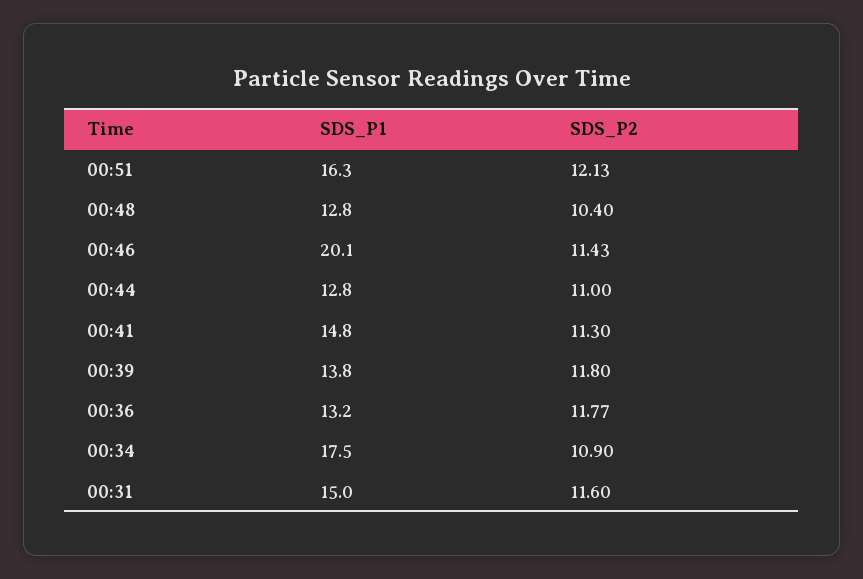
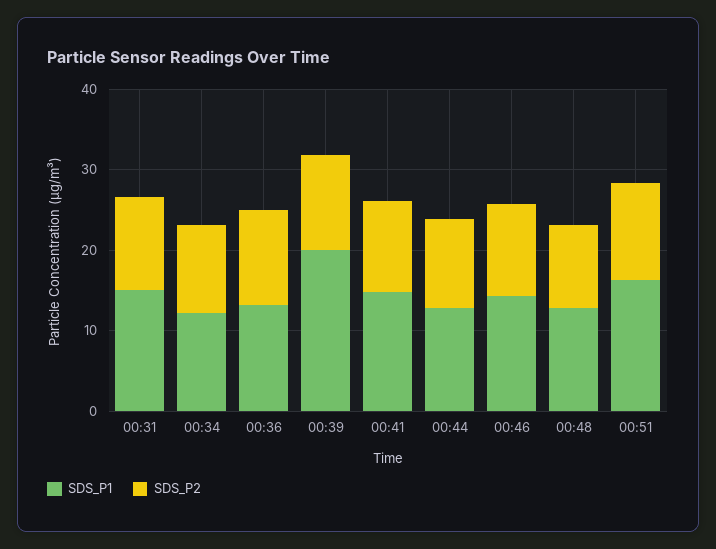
SDS_P1, 00:46: 20.1 -> 14
SDS_P1, 00:39: 13.8 -> 20
SDS_P1, 00:34: 17.5 -> 12

